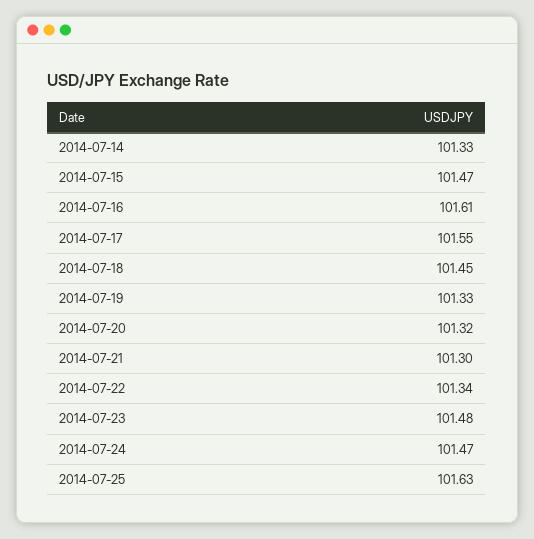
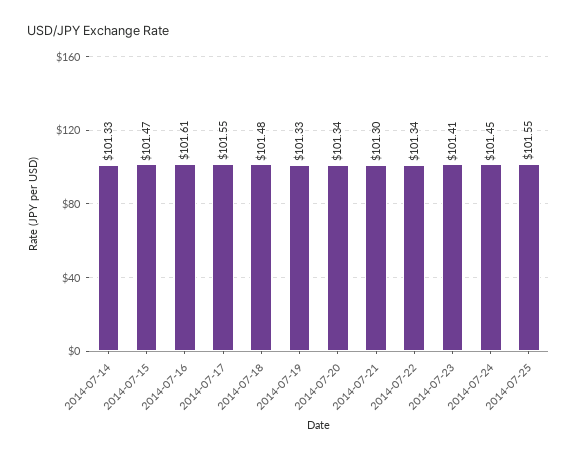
2014-07-18: 101.45 -> 101.48
2014-07-20: 101.32 -> 101.34
2014-07-23: 101.48 -> 101.41
2014-07-24: 101.47 -> 101.45
2014-07-25: 101.63 -> 101.55

